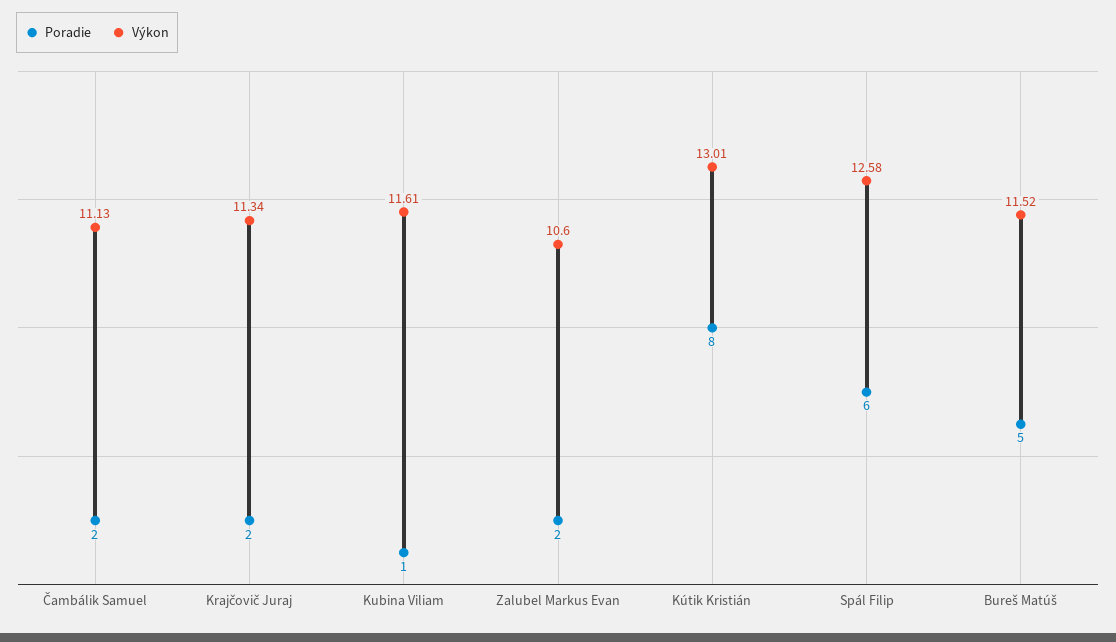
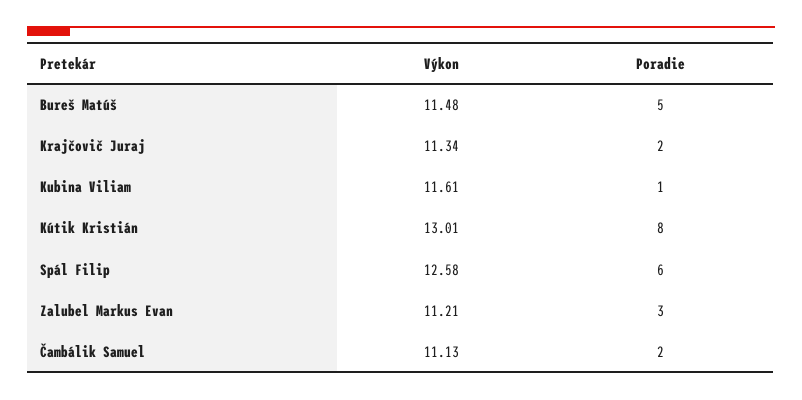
Poradie, Zalubel Markus Evan: 2 -> 3
Výkon, Zalubel Markus Evan: 10.6 -> 11.21
Výkon, Bureš Matúš: 11.52 -> 11.48

